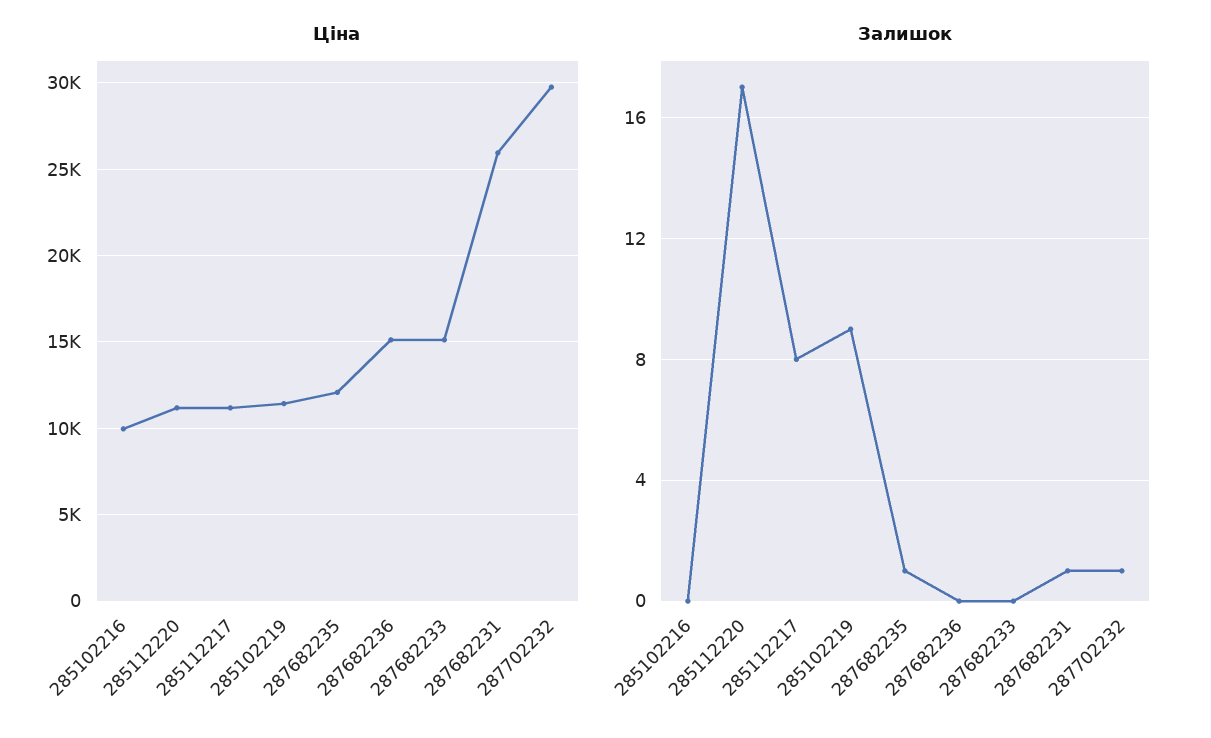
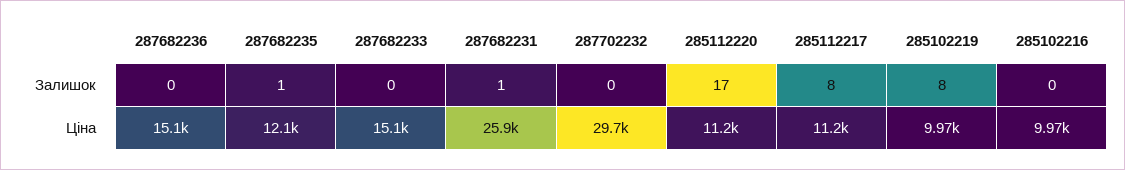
Ціна, 285102219: 11500 -> 9970
Залишок, 285102219: 9 -> 8
Залишок, 287702232: 1 -> 0

